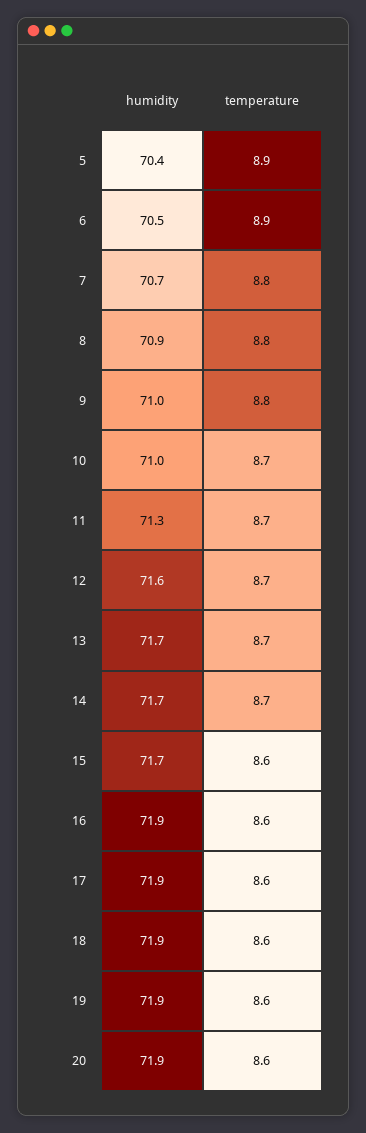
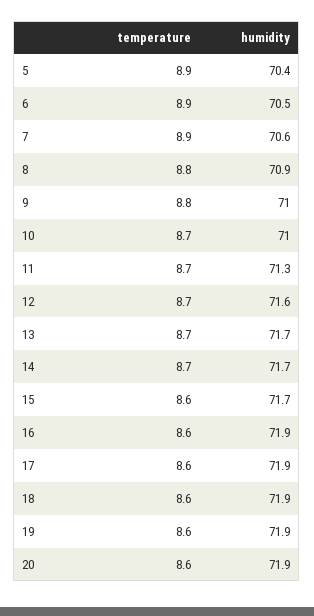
humidity, 7: 70.7 -> 70.6
temperature, 7: 8.8 -> 8.9

